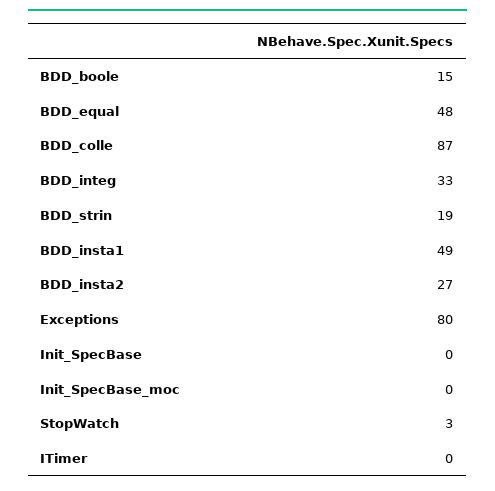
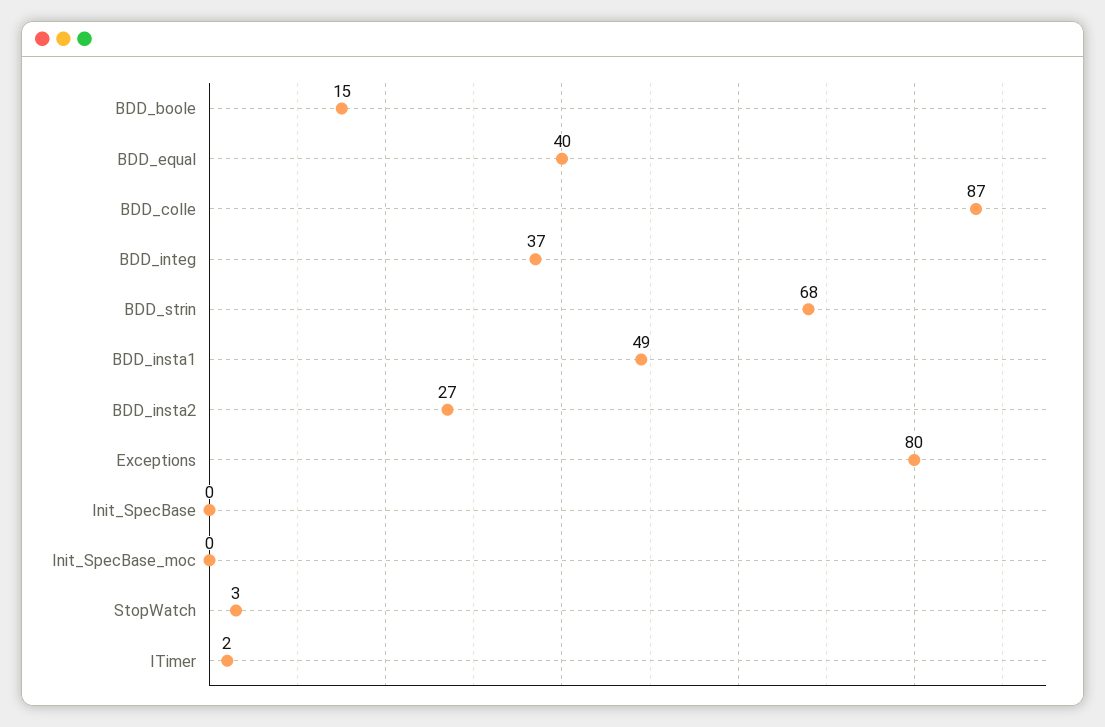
BDD_equal: 48 -> 40
BDD_integ: 33 -> 37
BDD_strin: 19 -> 68
ITimer: 0 -> 2

